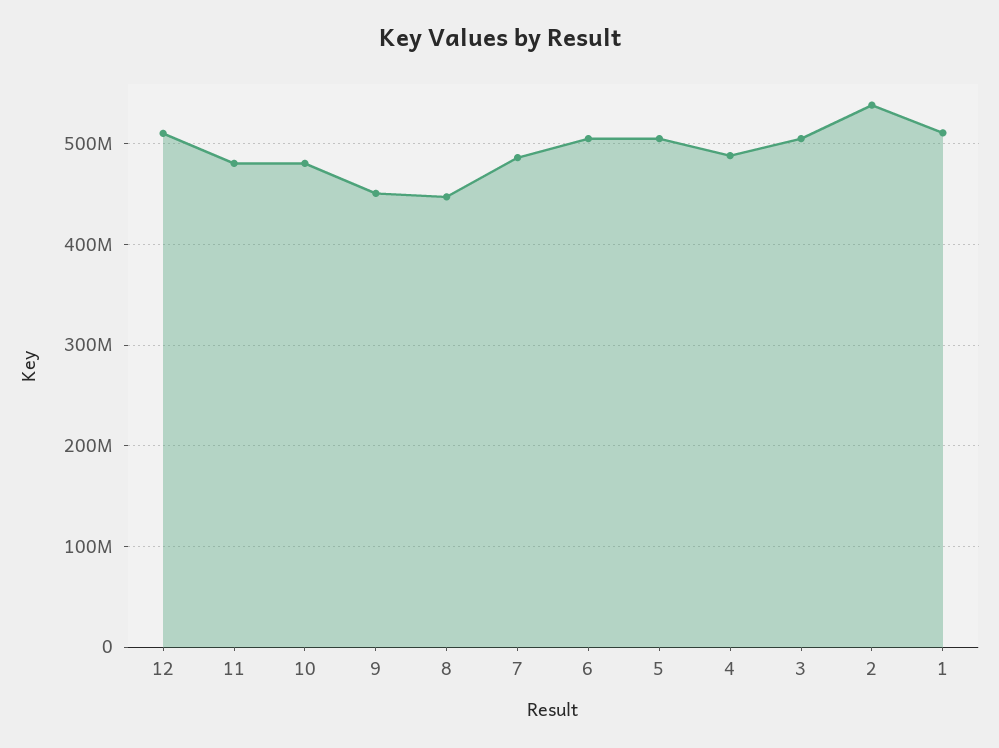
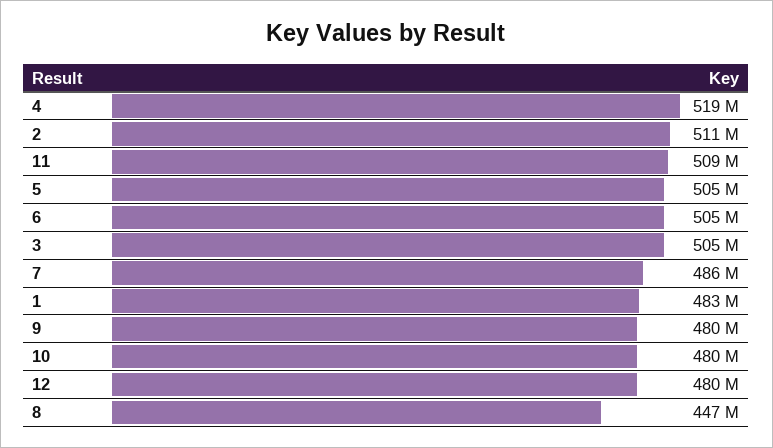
12: 510000000 -> 480000000
11: 480000000 -> 509000000
9: 450000000 -> 480000000
4: 490000000 -> 519000000
2: 540000000 -> 511000000
1: 510000000 -> 483000000

